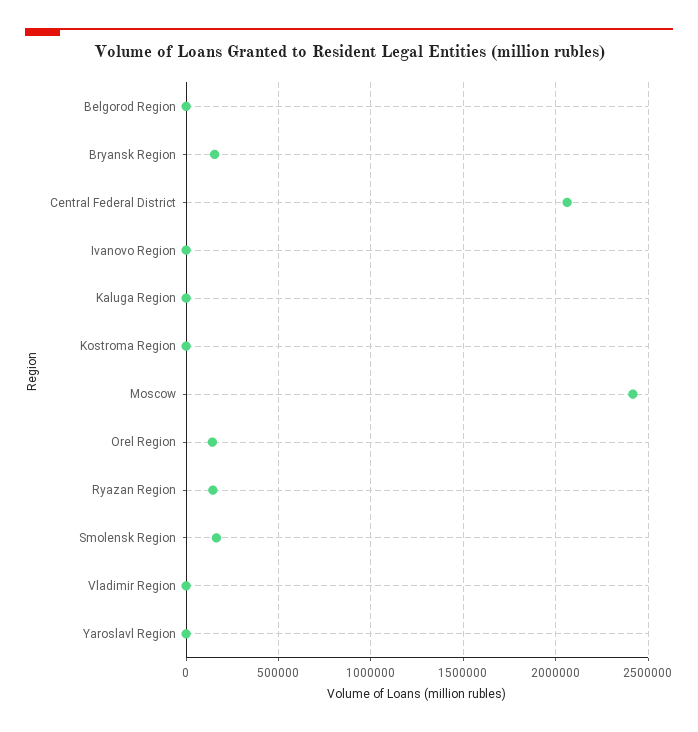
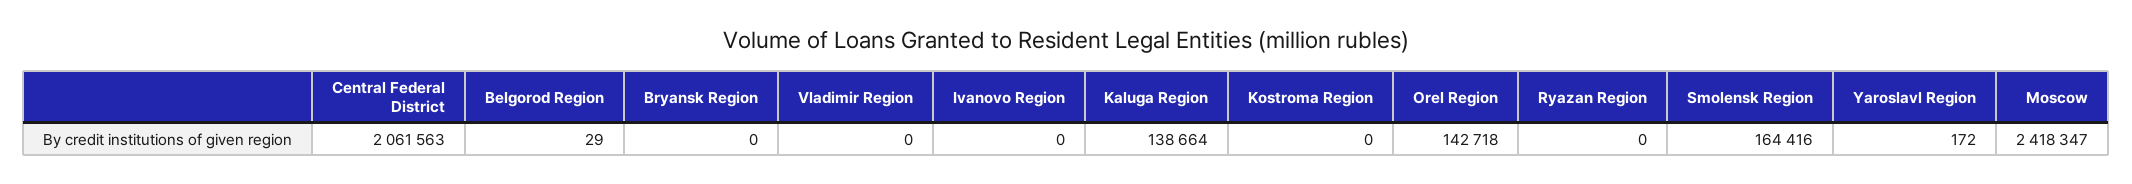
Bryansk Region: 150000 -> 0
Kaluga Region: 0 -> 138664
Ryazan Region: 150000 -> 0

